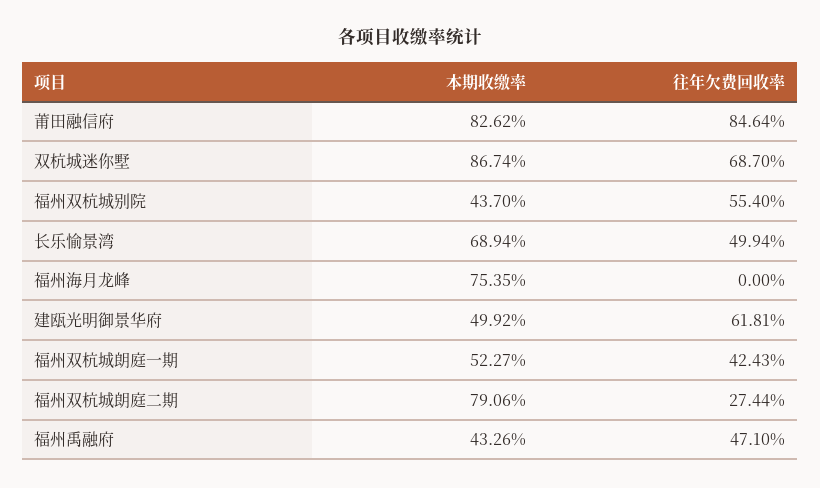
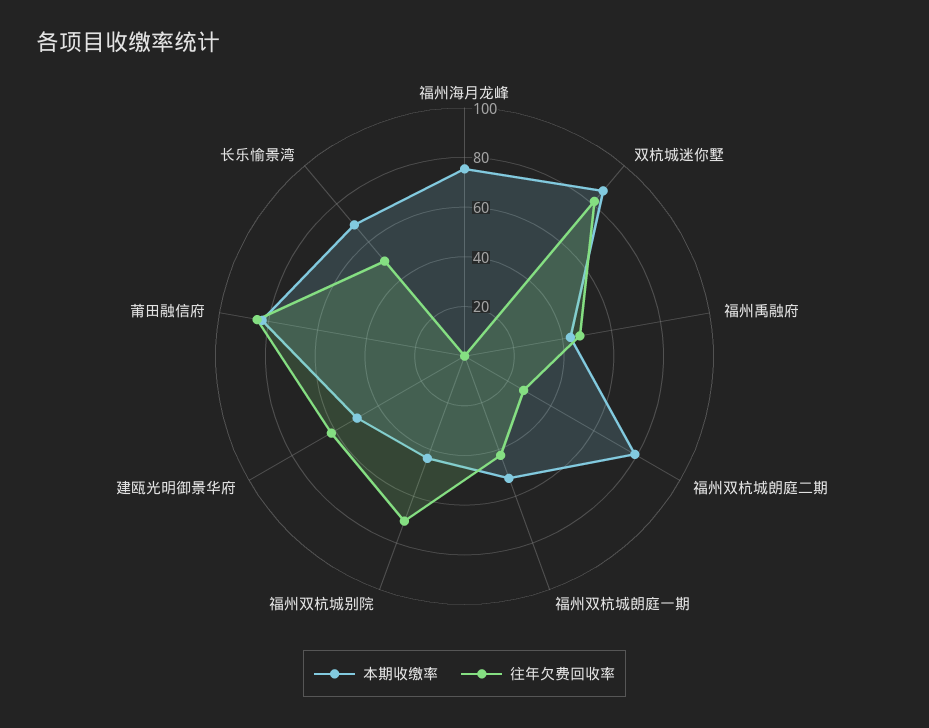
往年欠费回收率, 双杭城迷你墅: 68.7 -> 80
往年欠费回收率, 福州双杭城别院: 55.4 -> 70

